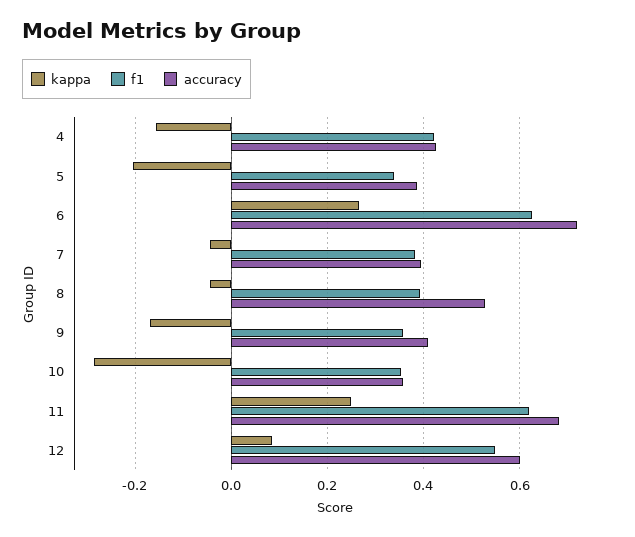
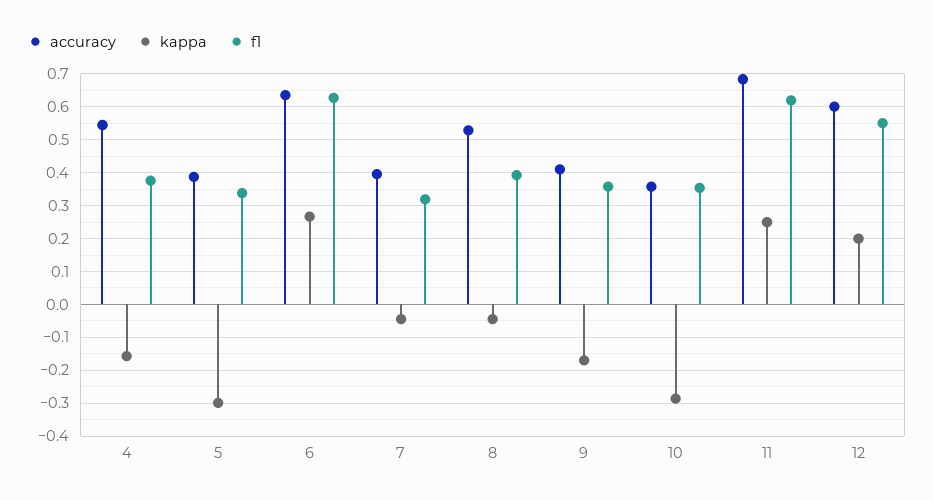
f1, 4: 0.42 -> 0.38
accuracy, 4: 0.42 -> 0.54
kappa, 5: -0.2 -> -0.3
accuracy, 6: 0.72 -> 0.64
f1, 7: 0.38 -> 0.32
kappa, 12: 0.08 -> 0.2

